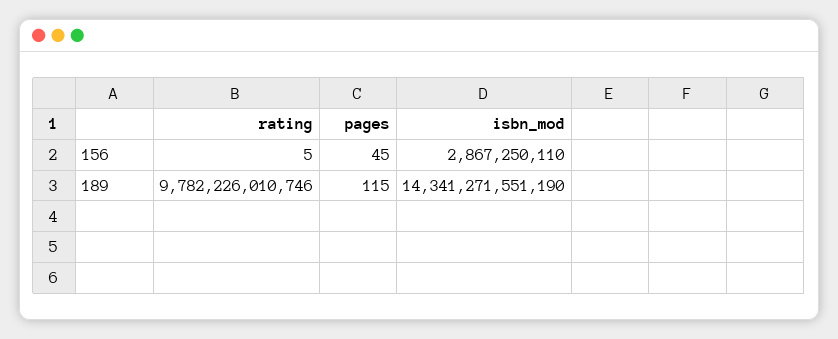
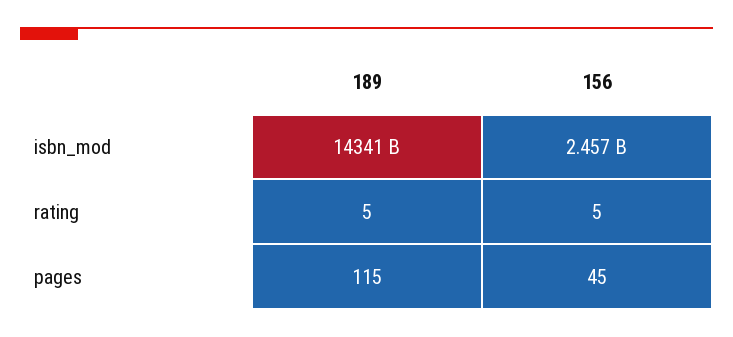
isbn_mod, 156: 2867250110 -> 2457000000
rating, 189: 9782226010746 -> 5

